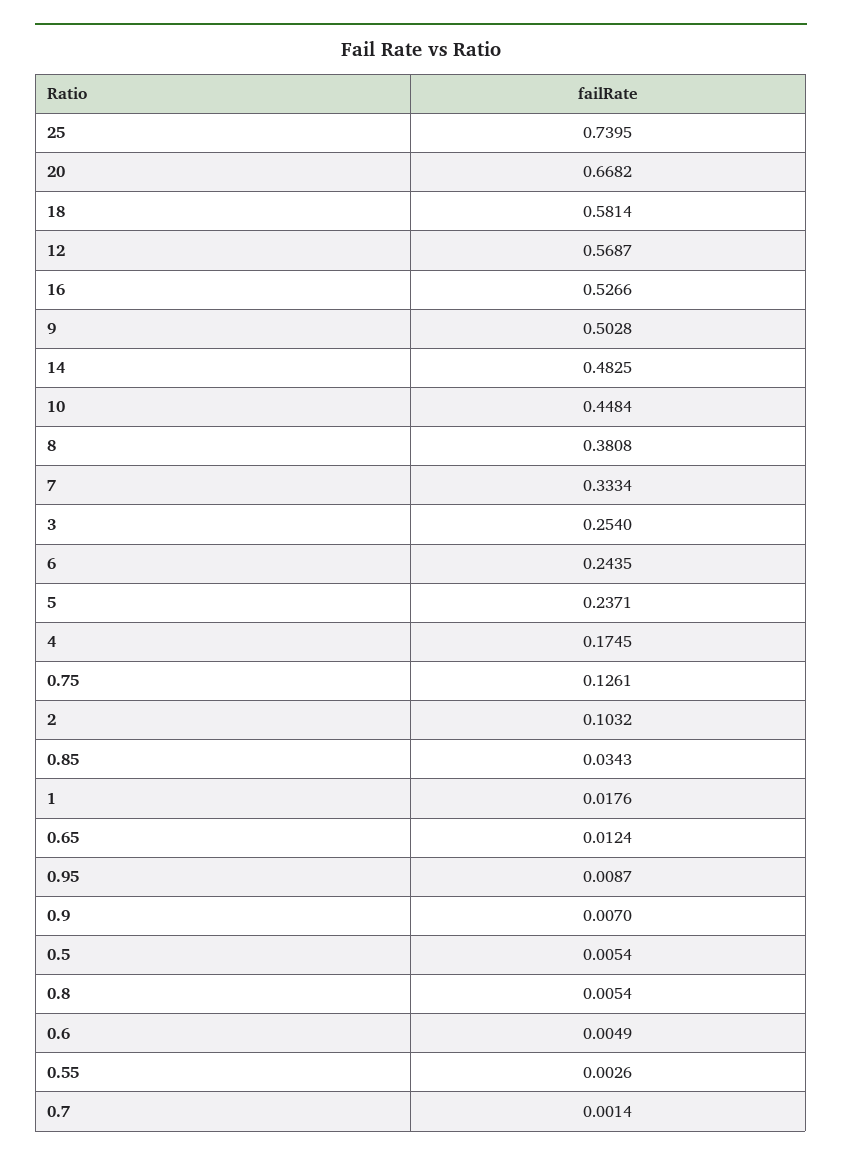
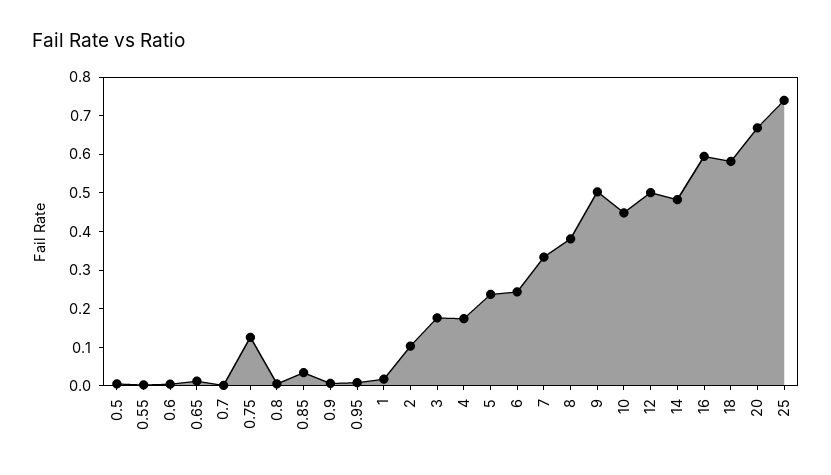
12: 0.5687 -> 0.5
16: 0.5266 -> 0.6
3: 0.254 -> 0.175

